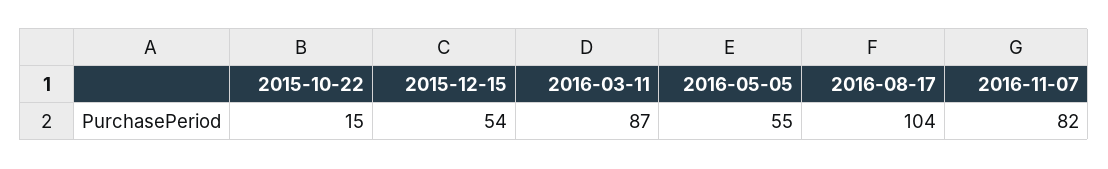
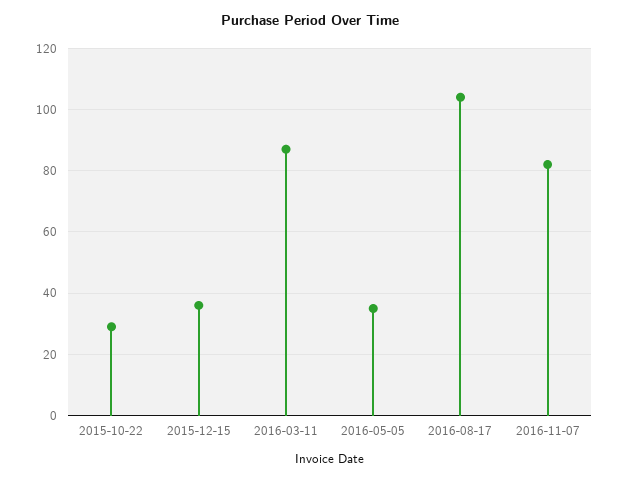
2015-10-22: 15 -> 30
2015-12-15: 54 -> 35
2016-05-05: 55 -> 35

